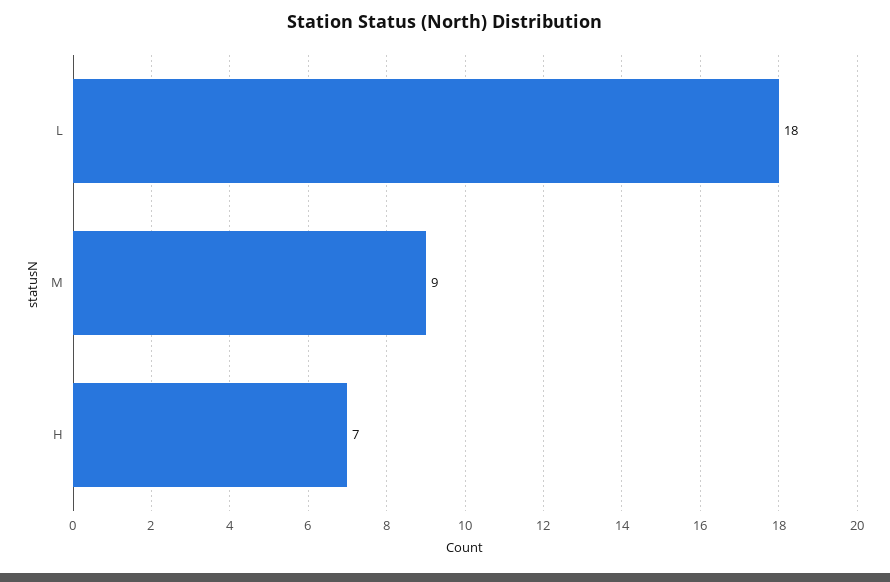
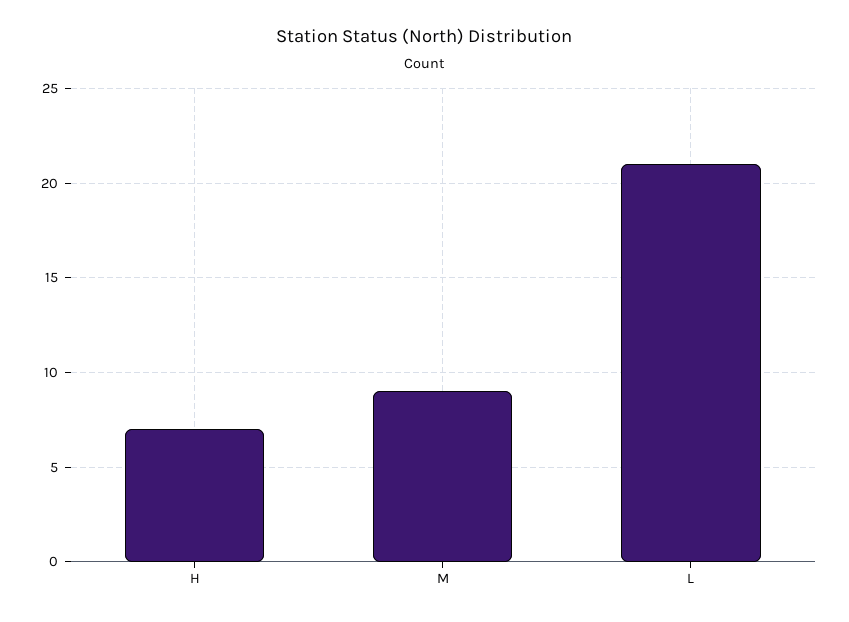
L: 18 -> 21

